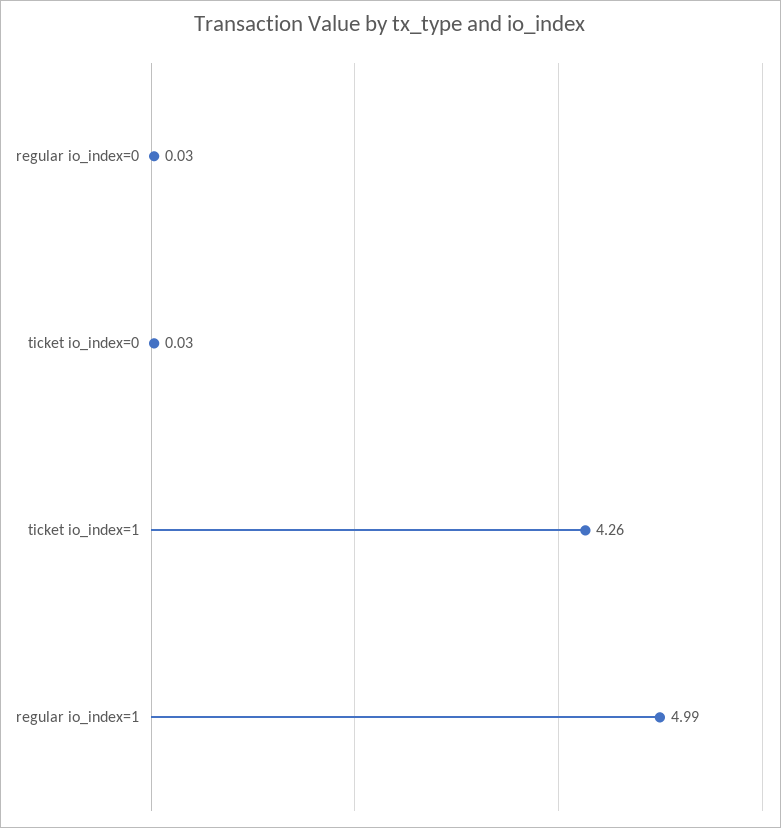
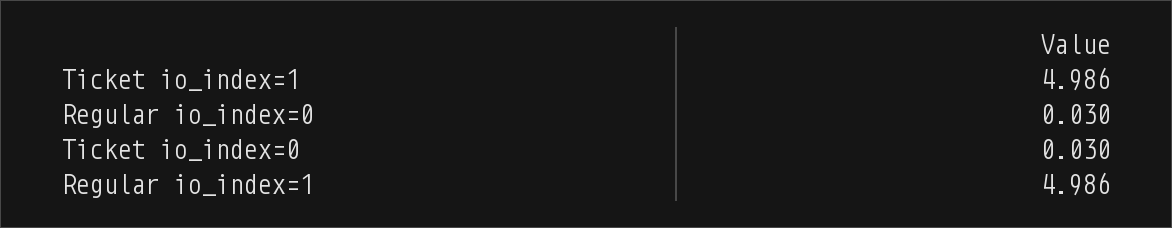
ticket io_index=1: 4.26 -> 4.986

